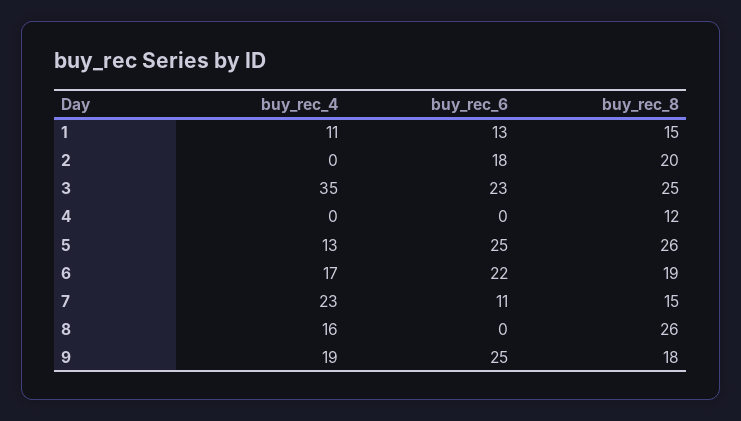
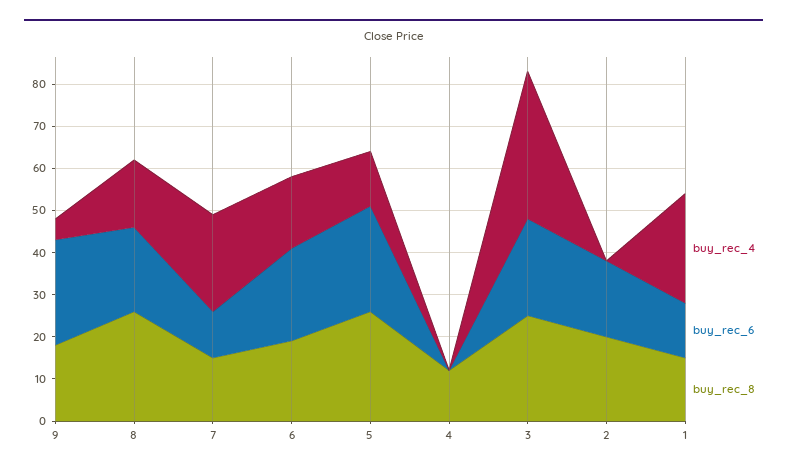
buy_rec_4, 1: 11 -> 25
buy_rec_6, 8: 0 -> 20
buy_rec_4, 9: 19 -> 5

